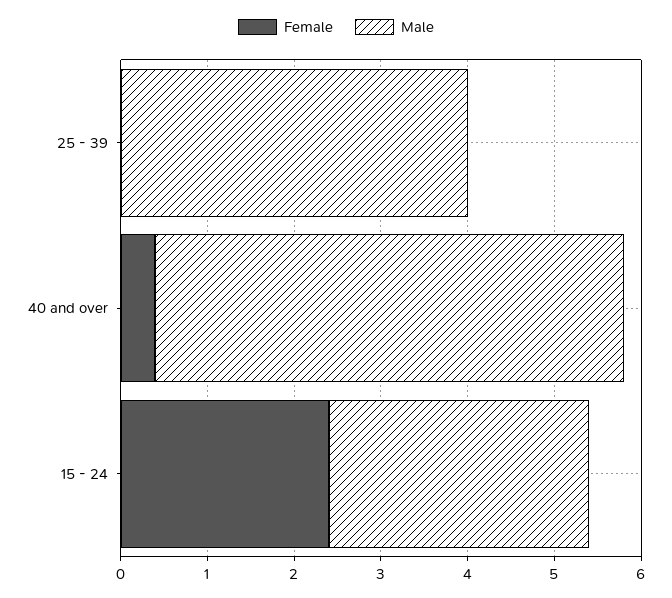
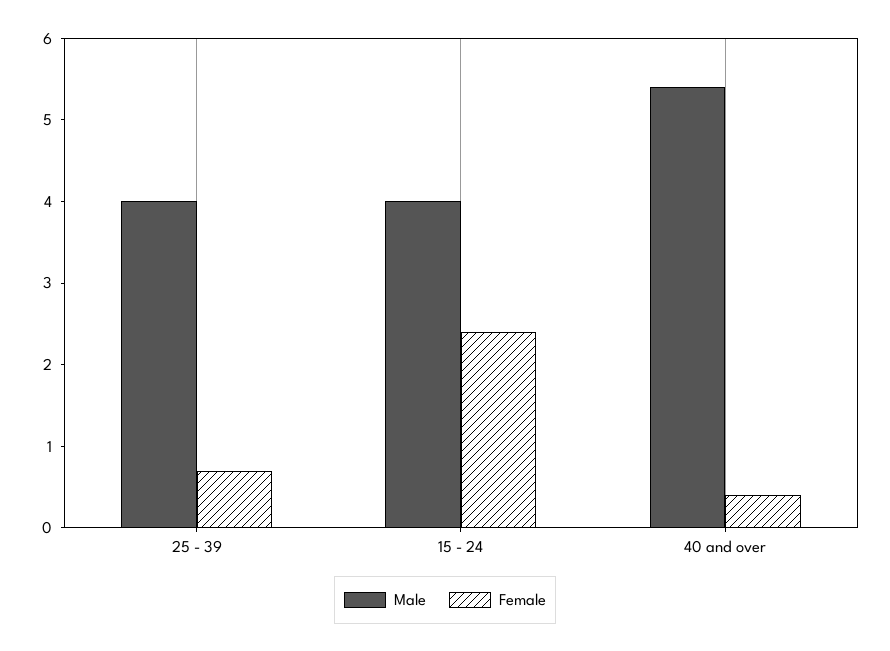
Female, 25 - 39: 0 -> 0.7
Male, 15 - 24: 3 -> 4

